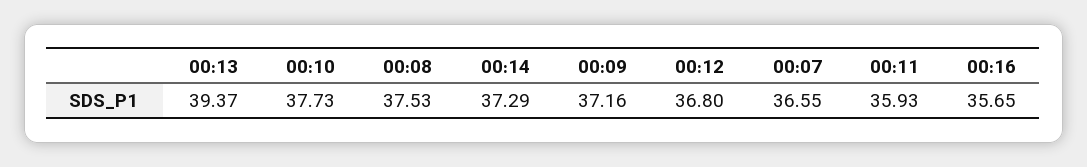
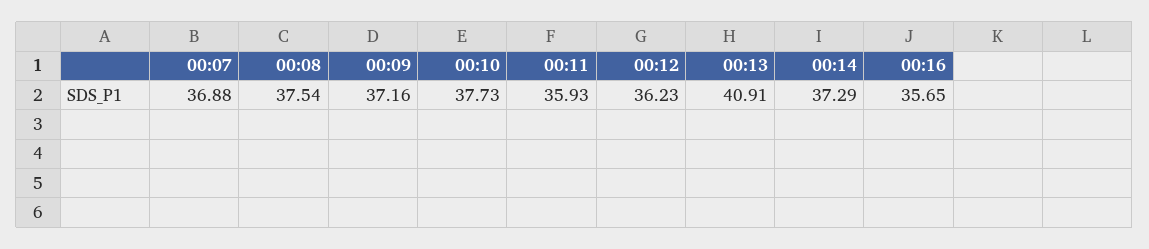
00:13: 39.37 -> 40.91
00:08: 37.53 -> 37.54
00:12: 36.8 -> 36.23
00:07: 36.55 -> 36.88

